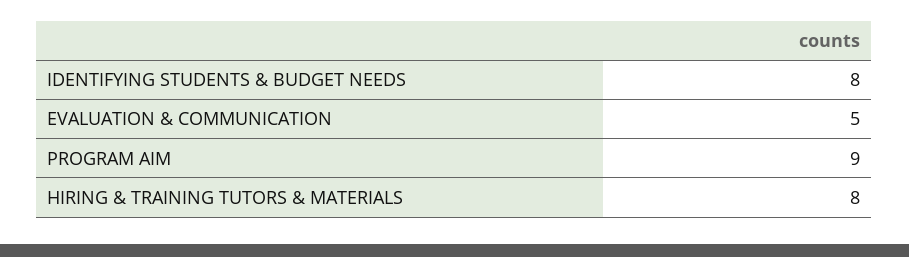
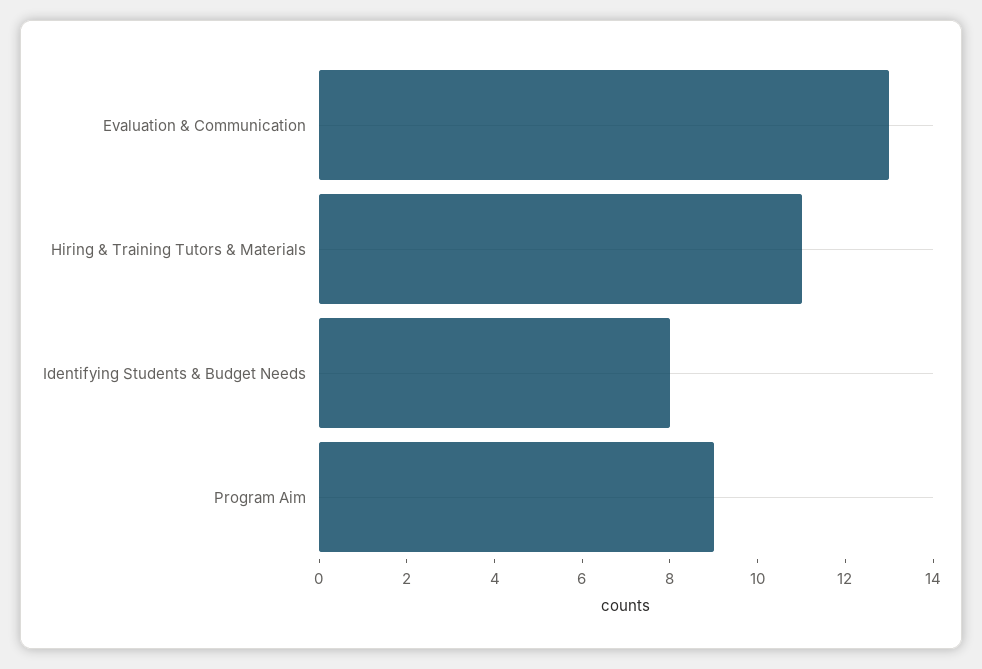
EVALUATION & COMMUNICATION: 5 -> 13
HIRING & TRAINING TUTORS & MATERIALS: 8 -> 11

